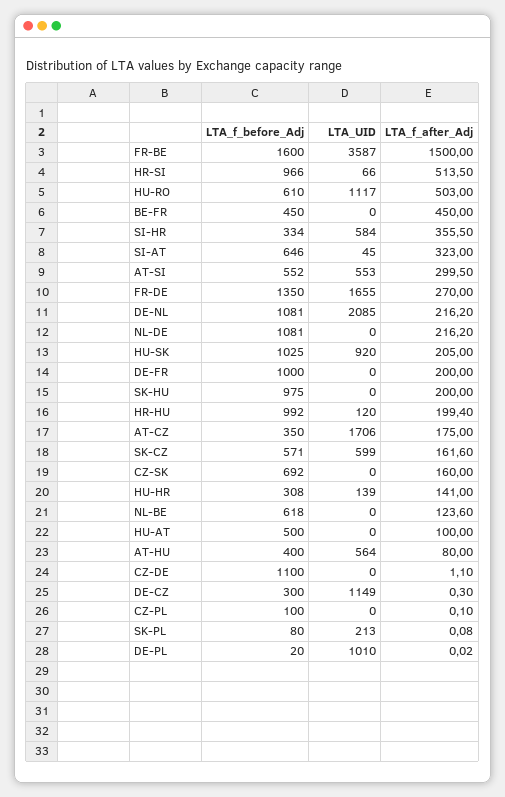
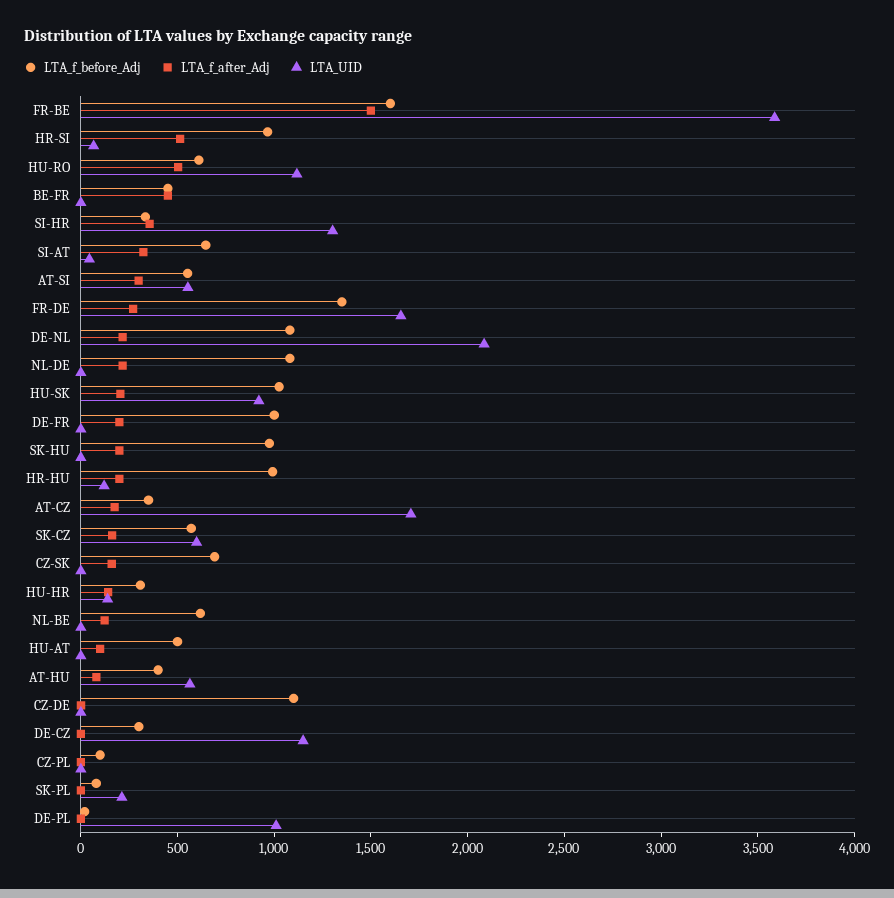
LTA_UID, SI-HR: 584 -> 1300

